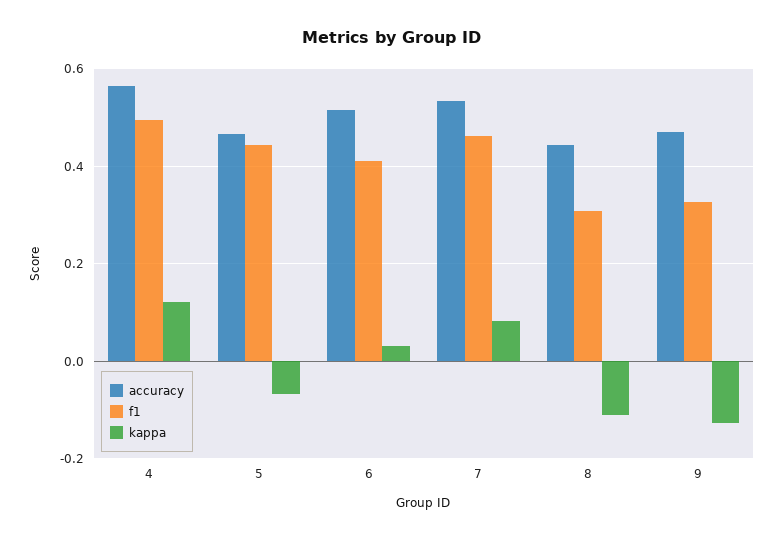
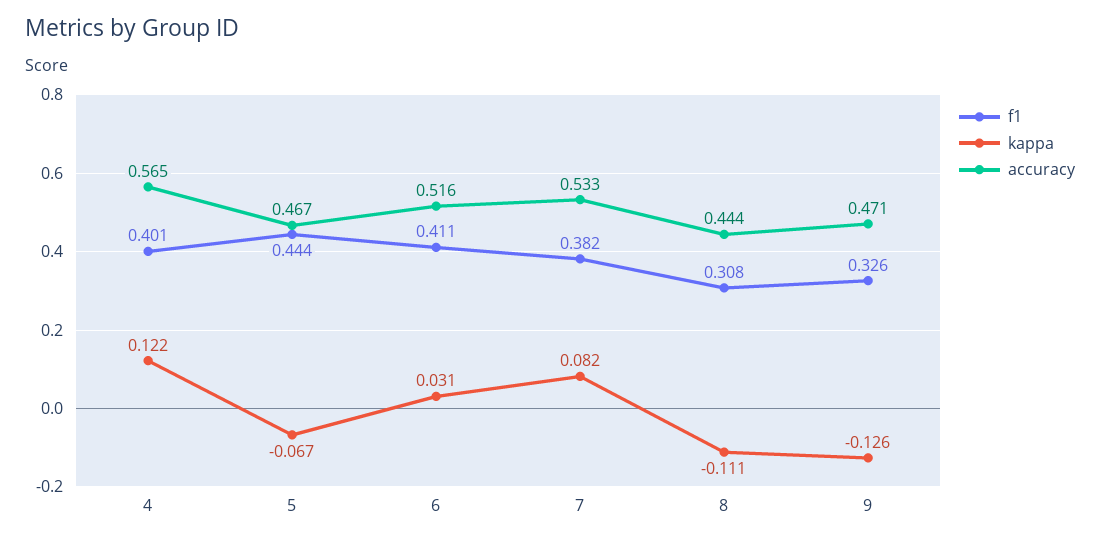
f1, 4: 0.5 -> 0.401
f1, 7: 0.46 -> 0.382

